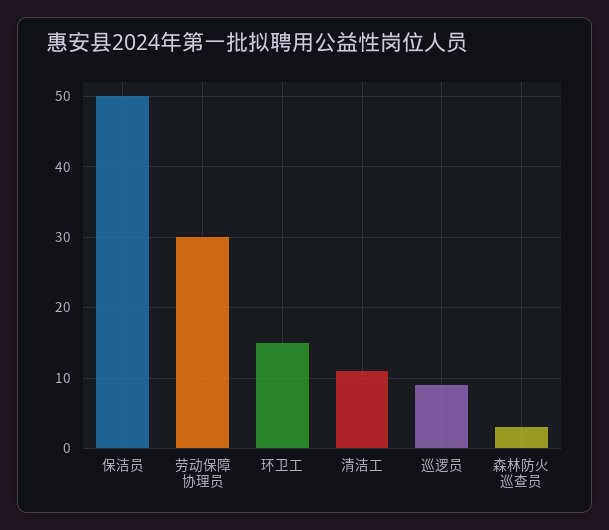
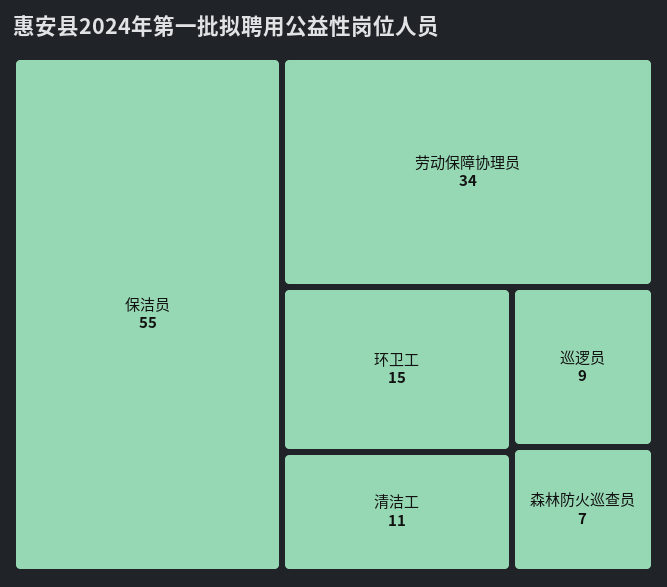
保洁员: 50 -> 55
劳动保障协理员: 30 -> 34
森林防火巡查员: 3 -> 7

